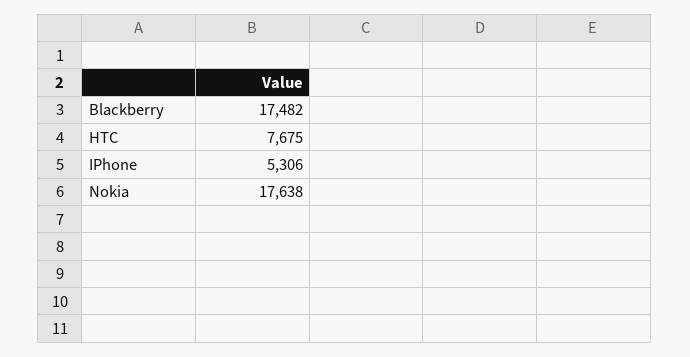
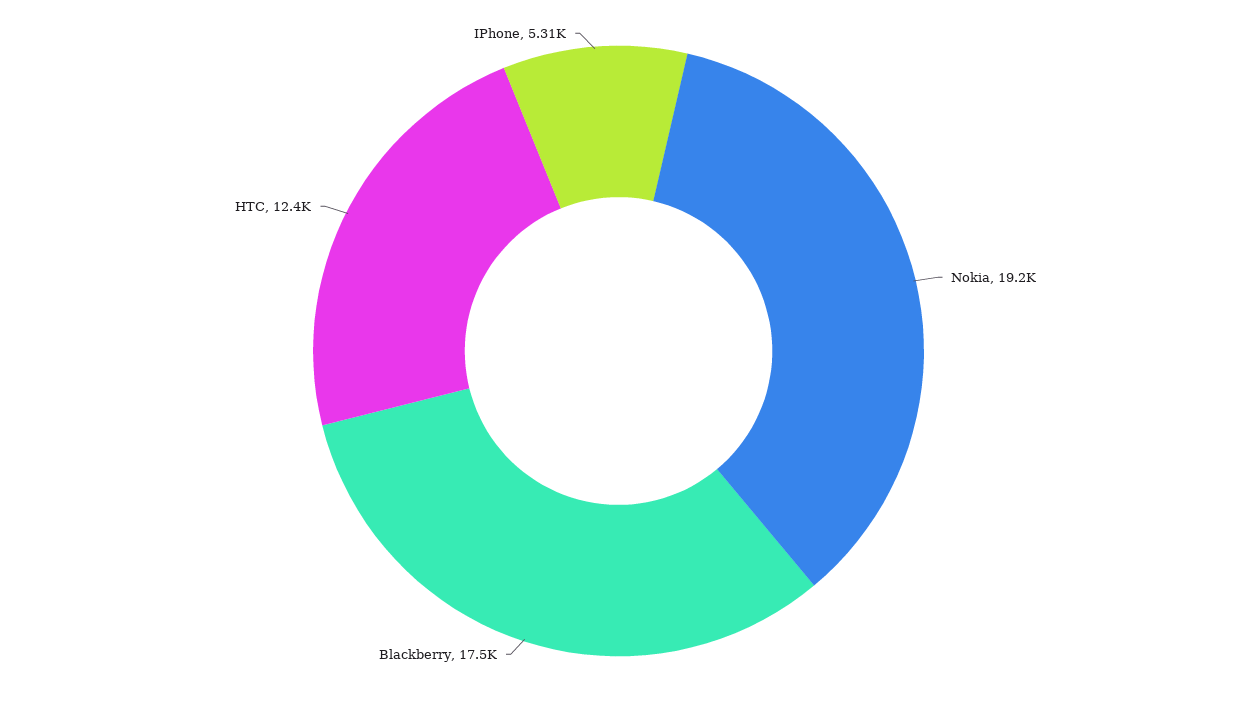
HTC: 7675 -> 12400
Nokia: 17638 -> 19200

